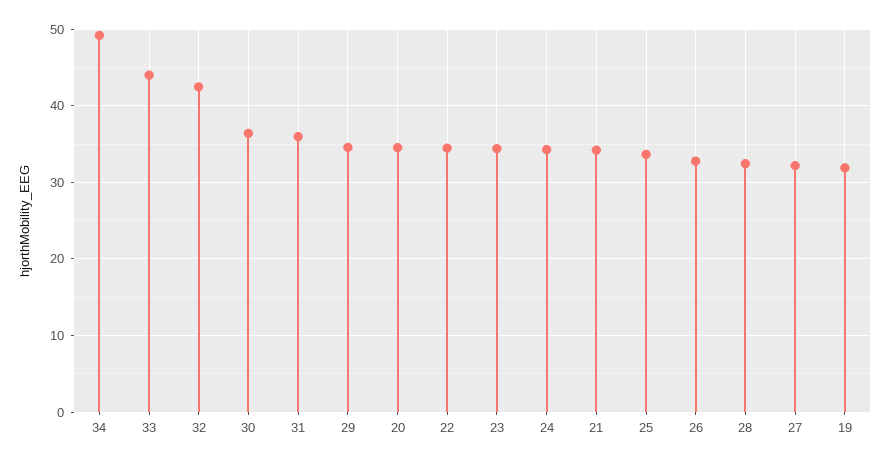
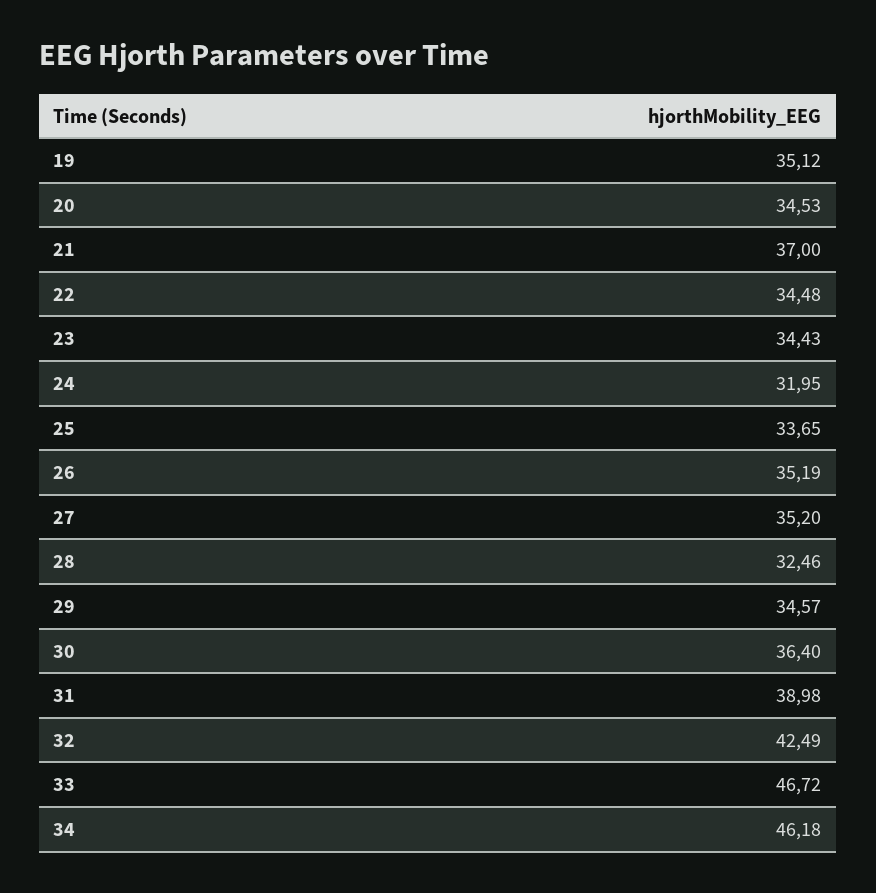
34: 49 -> 46.18
33: 44 -> 46.72
31: 36 -> 38.98
24: 34 -> 31.95
21: 34 -> 37
26: 33 -> 35.19
27: 32 -> 35.2
19: 32 -> 35.12

